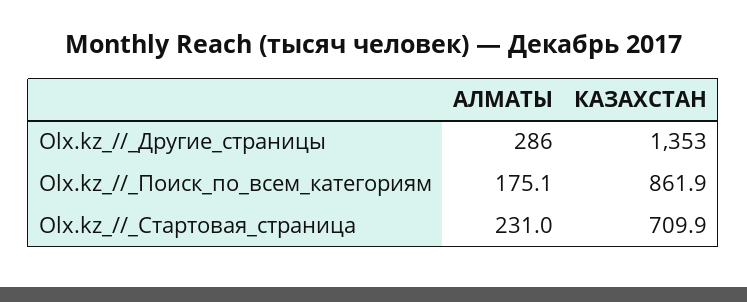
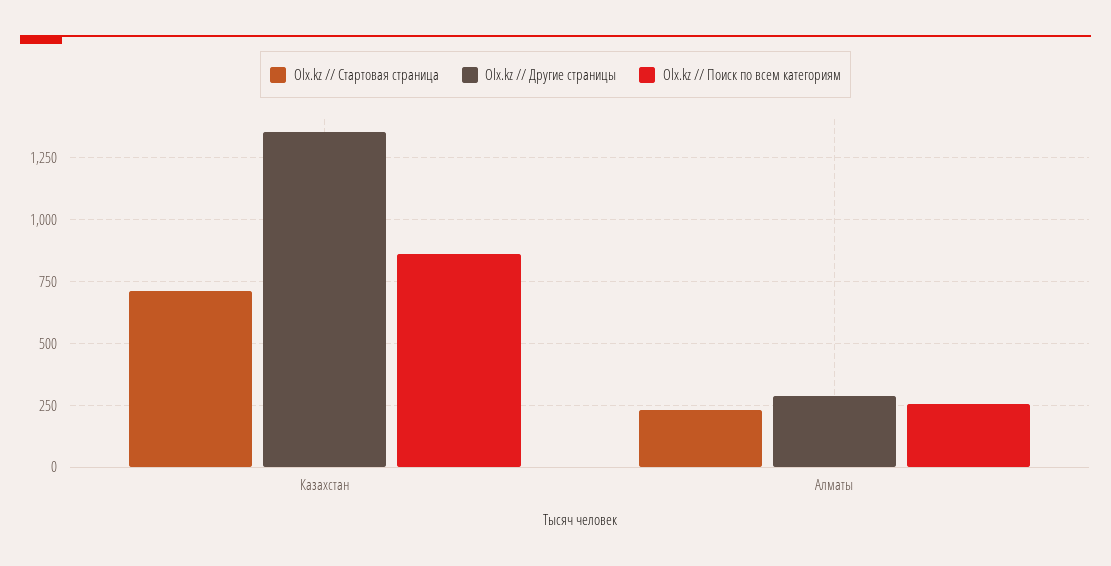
Olx.kz_//_Поиск_по_всем_категориям, АЛМАТЫ: 175.1 -> 250

